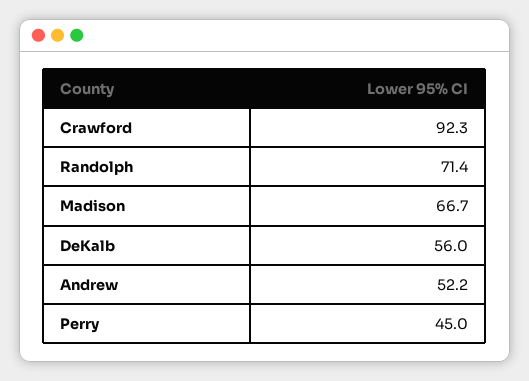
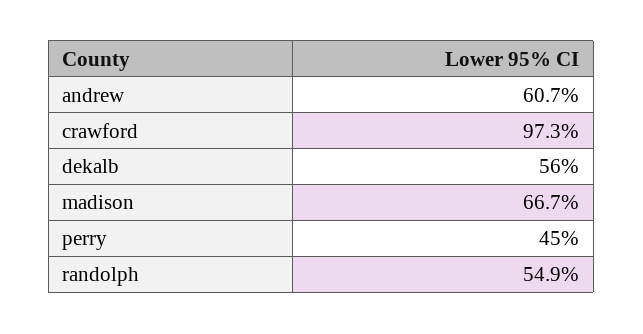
Crawford: 92.3 -> 97.3
Randolph: 71.4 -> 54.9
Andrew: 52.2 -> 60.7

